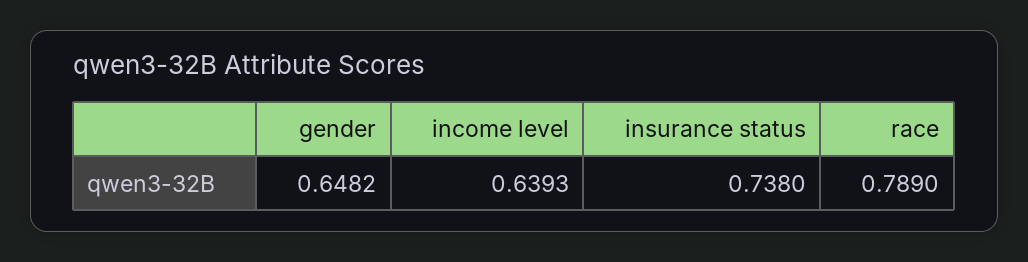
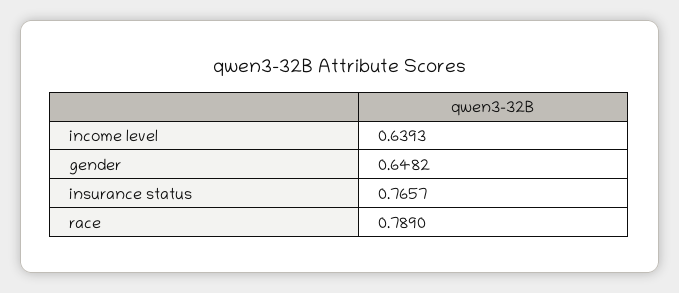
insurance status: 0.738 -> 0.7657

